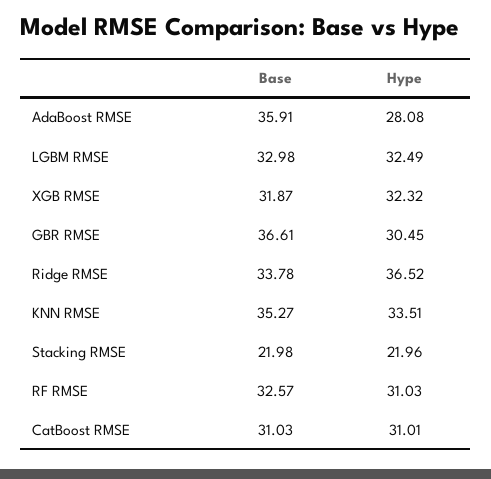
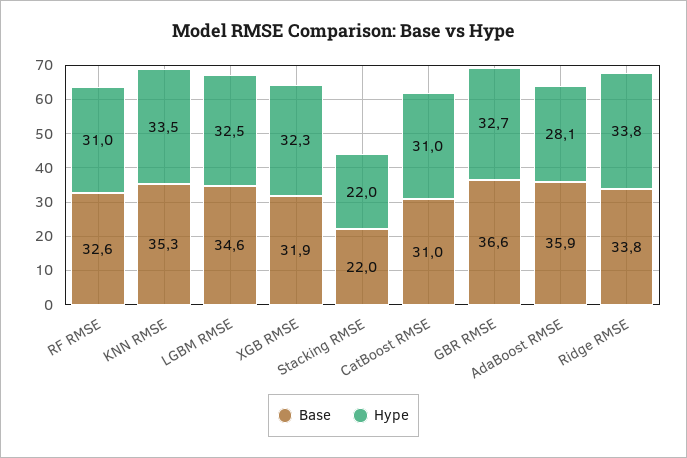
Base, LGBM RMSE: 32.98 -> 34.6
Hype, GBR RMSE: 30.45 -> 32.7
Hype, Ridge RMSE: 36.52 -> 33.8

